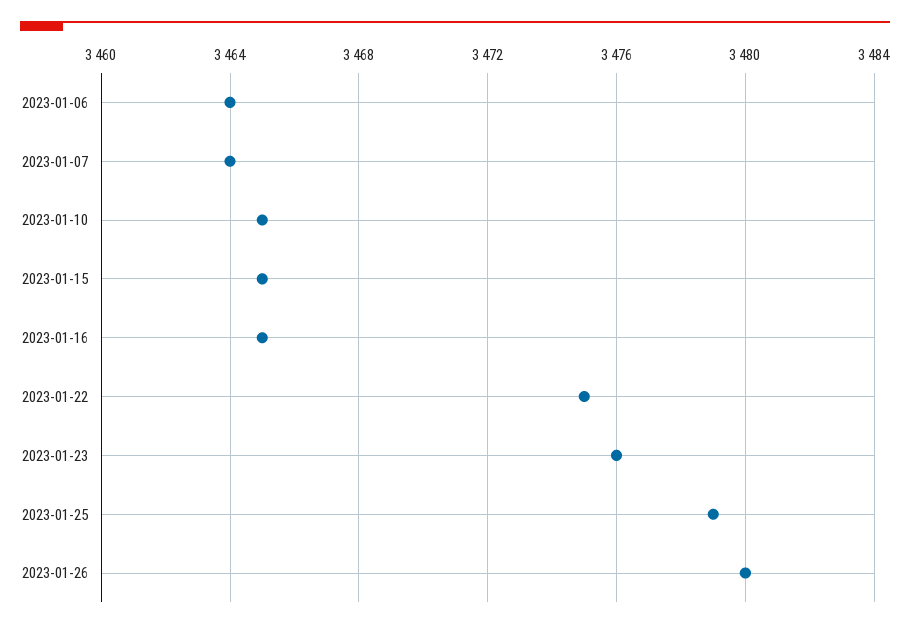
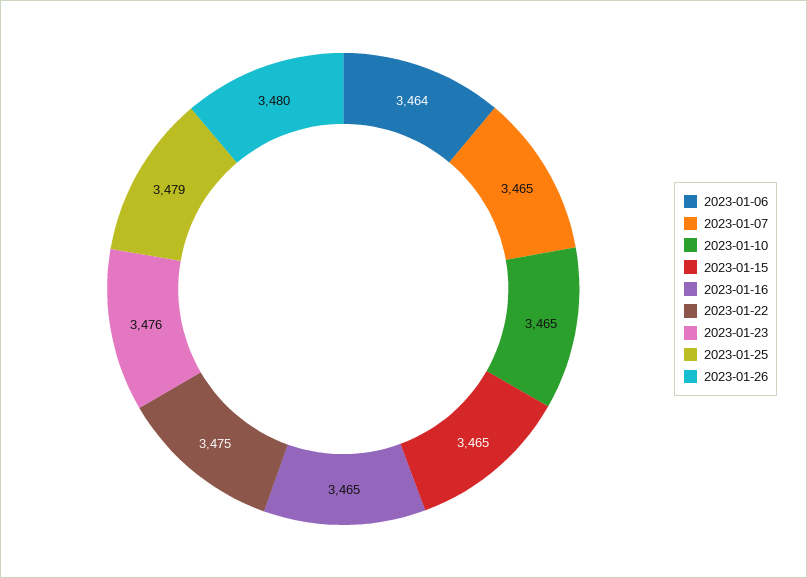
2023-01-07: 3464 -> 3465

